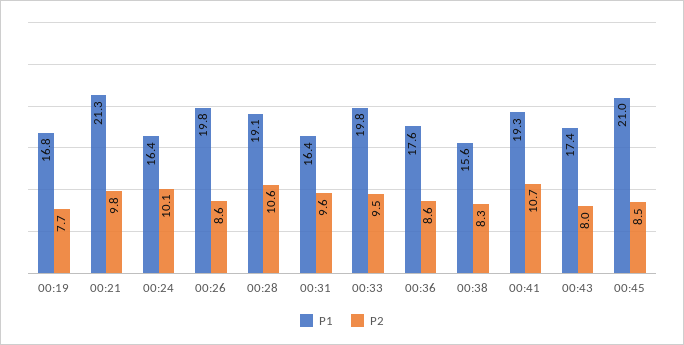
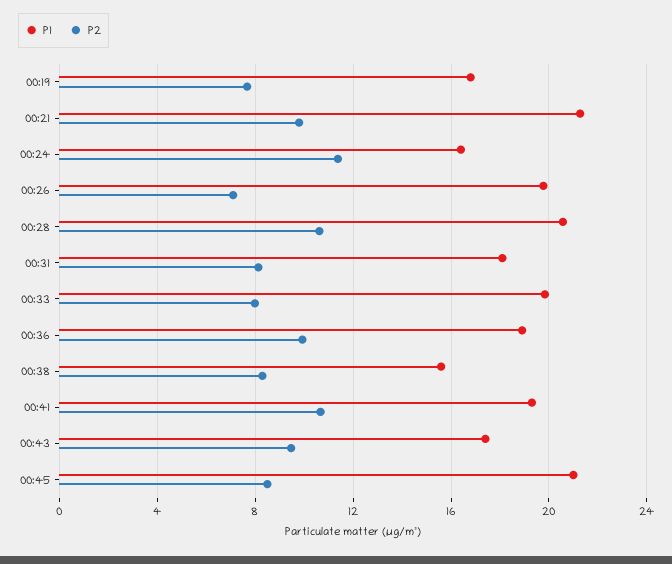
P2, 00:24: 10.1 -> 11.5
P2, 00:26: 8.6 -> 7
P1, 00:28: 19.1 -> 20.5
P1, 00:31: 16.4 -> 18
P2, 00:31: 9.6 -> 8
P2, 00:33: 9.5 -> 8
P1, 00:36: 17.6 -> 19
P2, 00:36: 8.6 -> 10
P2, 00:43: 8 -> 9.5

